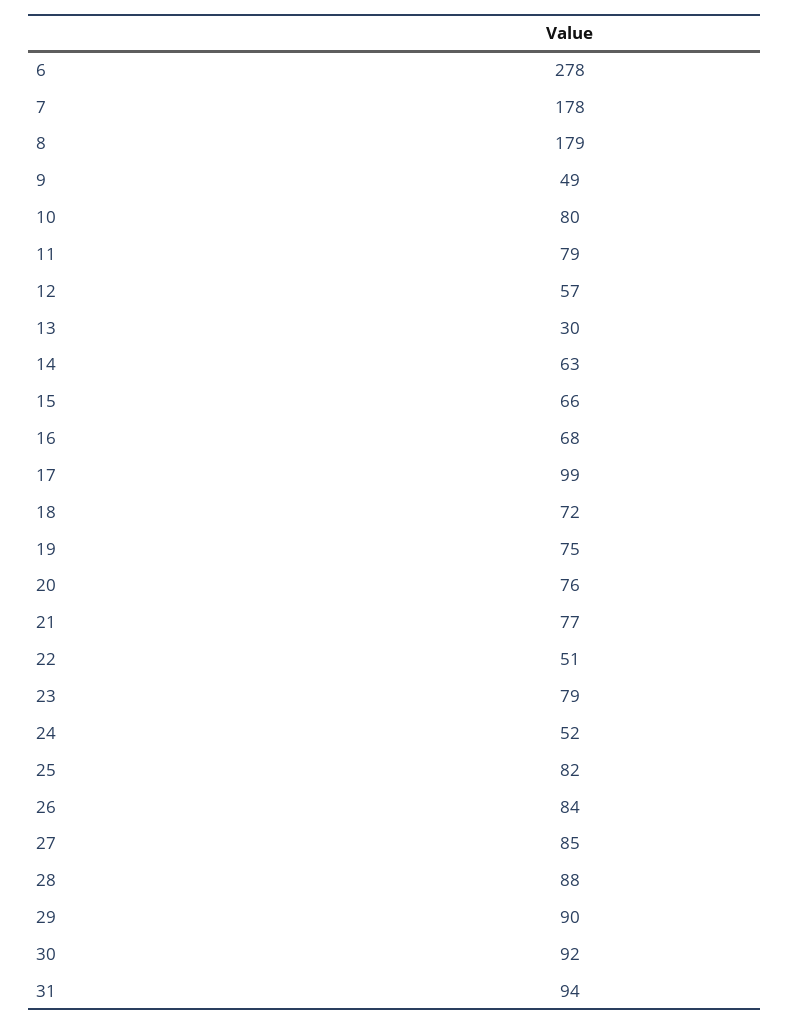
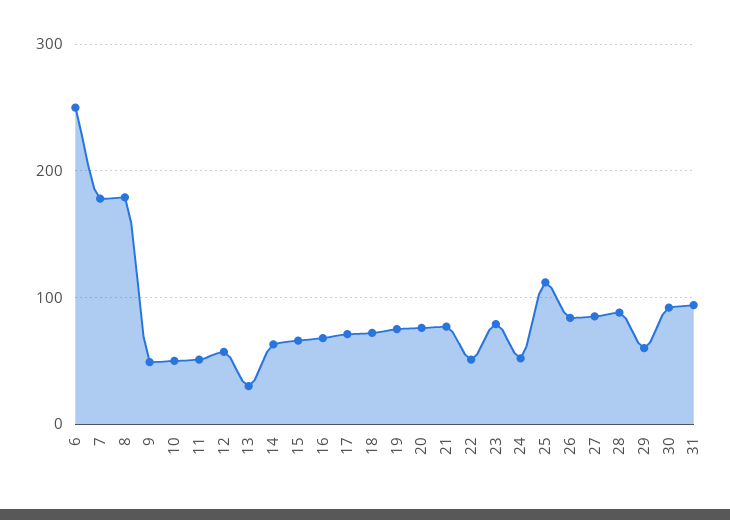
6: 278 -> 250
10: 80 -> 50
11: 79 -> 50
17: 99 -> 70
25: 82 -> 110
29: 90 -> 60

